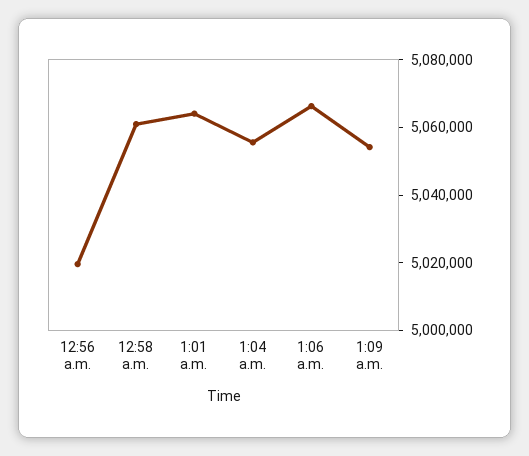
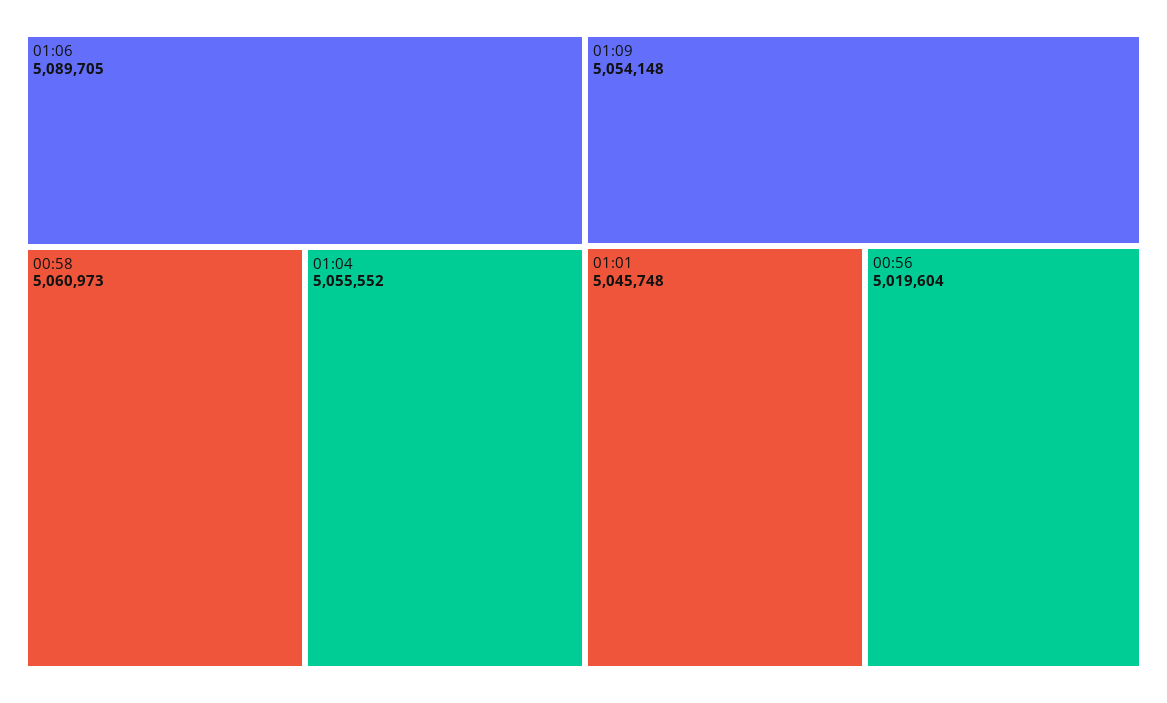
1:01 a.m.: 5065000 -> 5045748
1:06 a.m.: 5065000 -> 5089705

